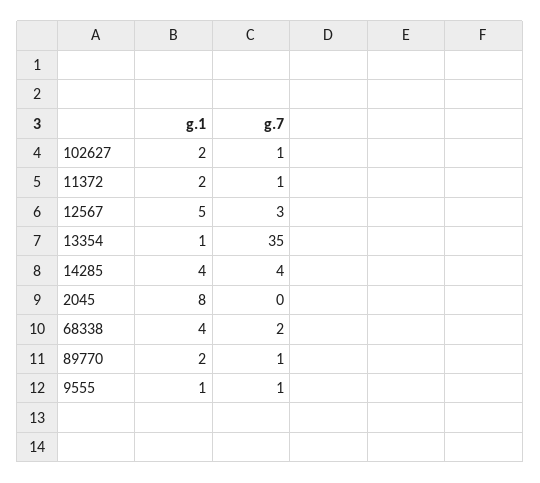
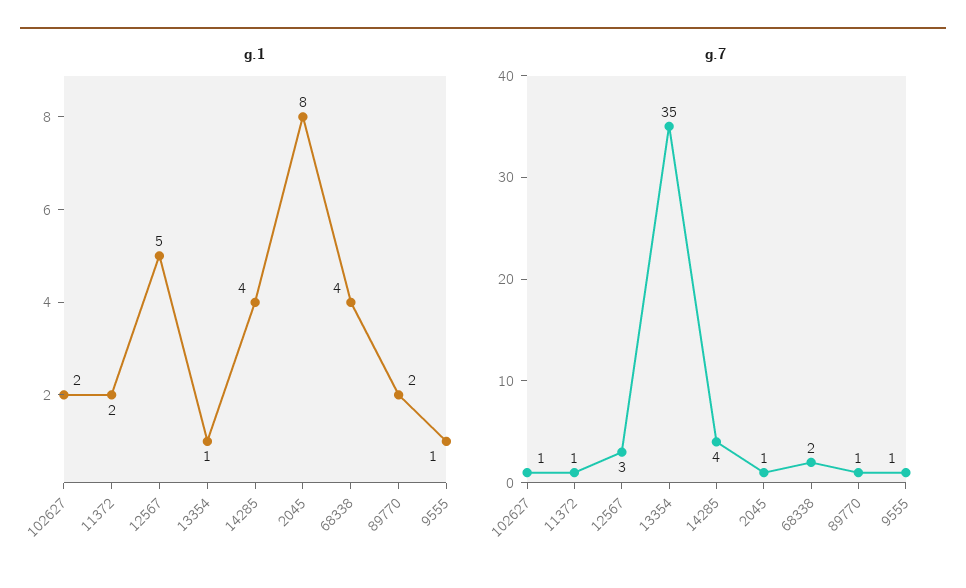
g.7, 2045: 0 -> 1

